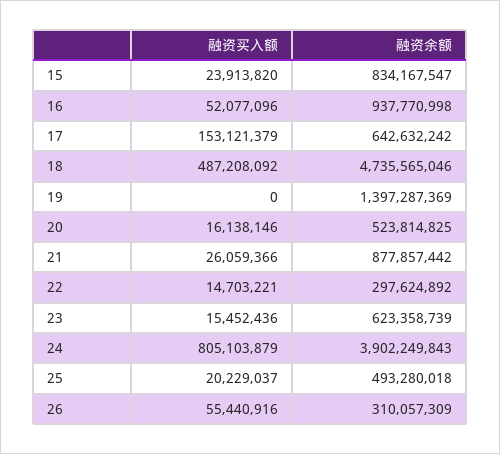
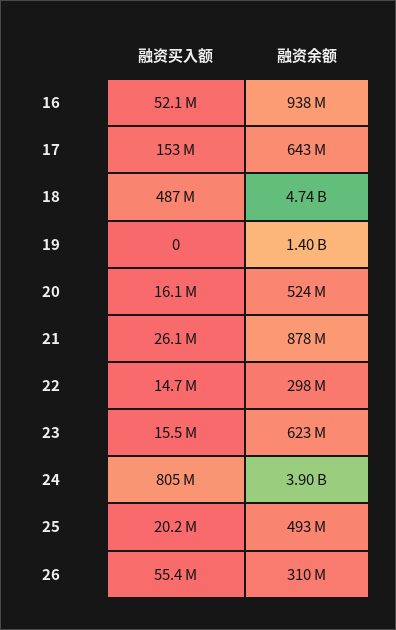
融资买入额, 15: 23913820 -> none
融资余额, 15: 834167547 -> none

